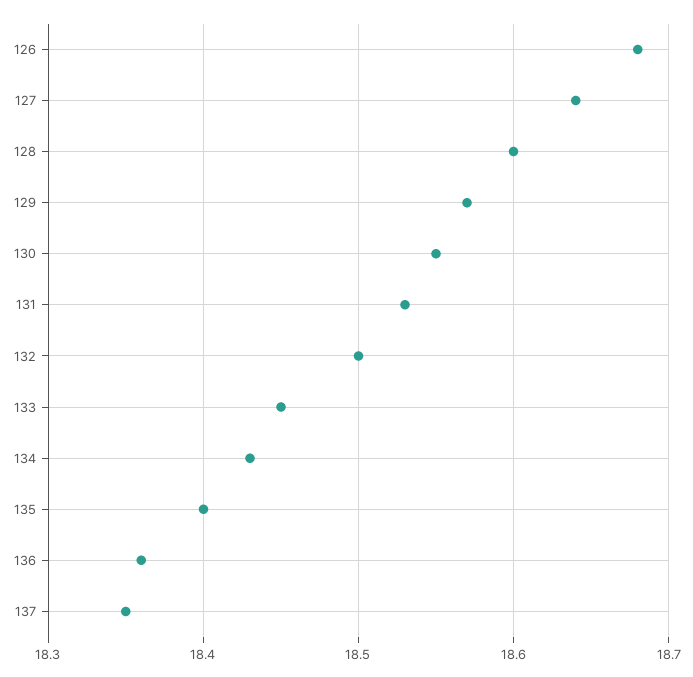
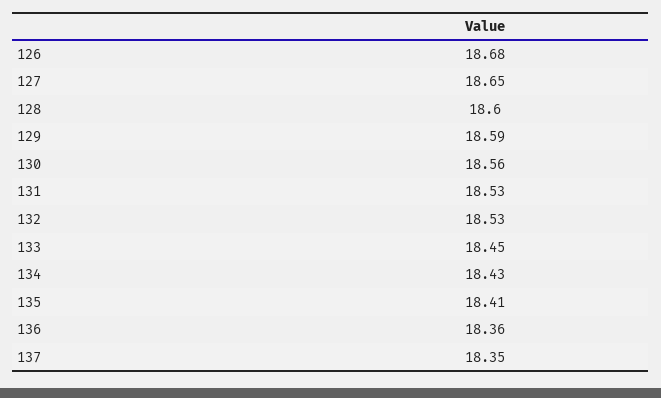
127: 18.64 -> 18.65
129: 18.57 -> 18.59
130: 18.55 -> 18.56
132: 18.5 -> 18.53
135: 18.4 -> 18.41

